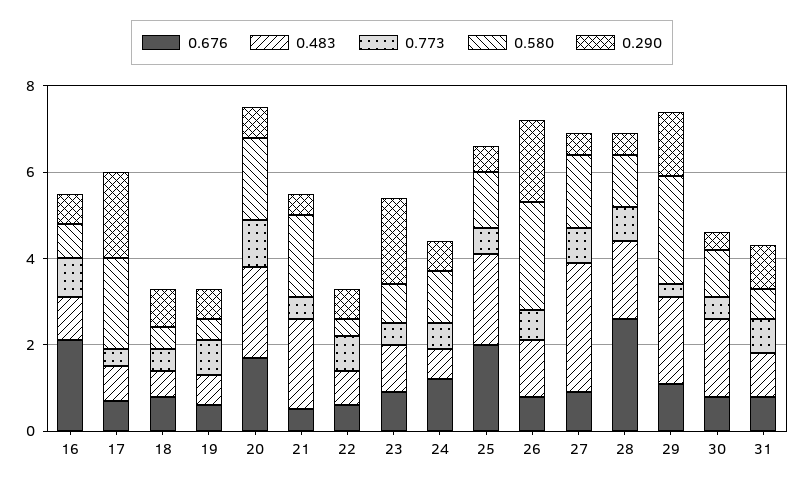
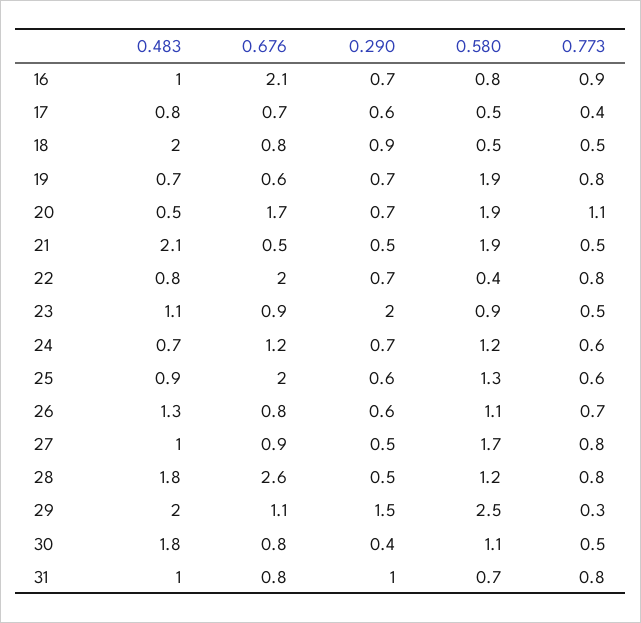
0.580, 17: 2 -> 0.5
0.290, 17: 2 -> 0.6
0.483, 18: 0.5 -> 2
0.580, 19: 0.5 -> 1.9
0.483, 20: 2 -> 0.5
0.676, 22: 0.5 -> 2
0.483, 25: 2 -> 0.9
0.580, 26: 2.5 -> 1.1
0.290, 26: 2 -> 0.6
0.483, 27: 3 -> 1

